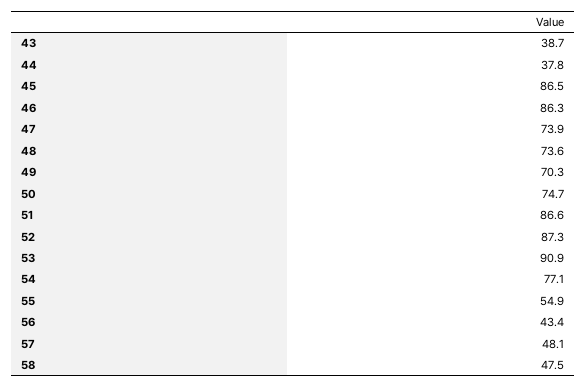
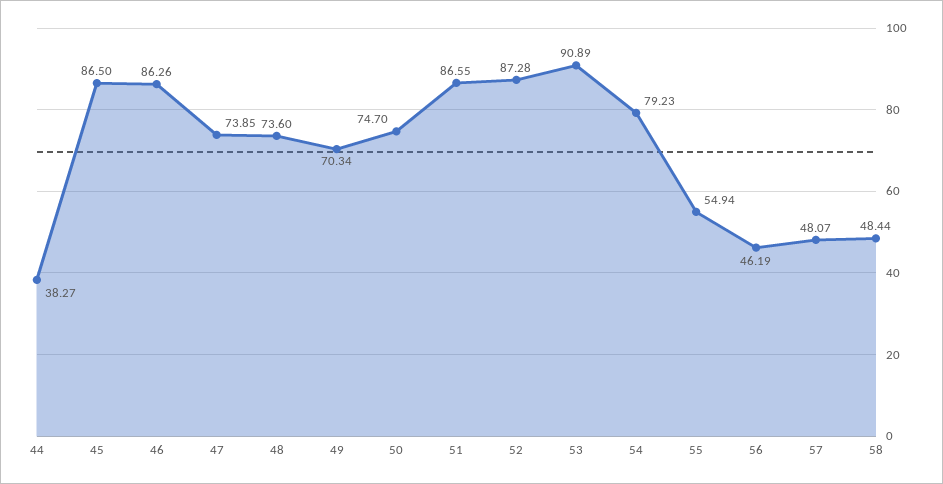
43: 38.7 -> none
44: 37.8 -> 38.27
54: 77.1 -> 79.23
56: 43.4 -> 46.19
58: 47.5 -> 48.44

